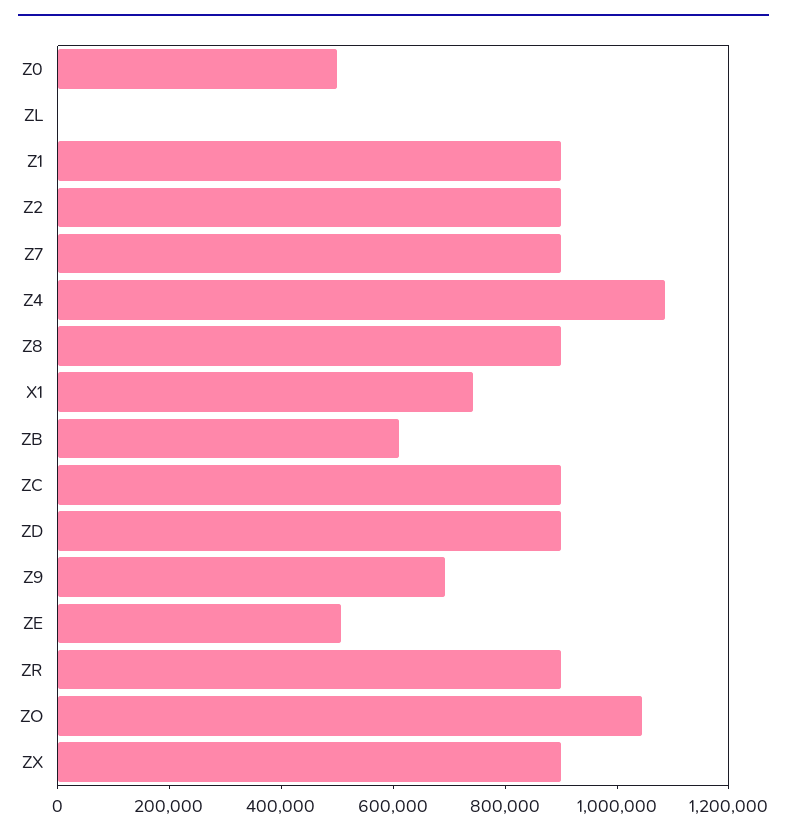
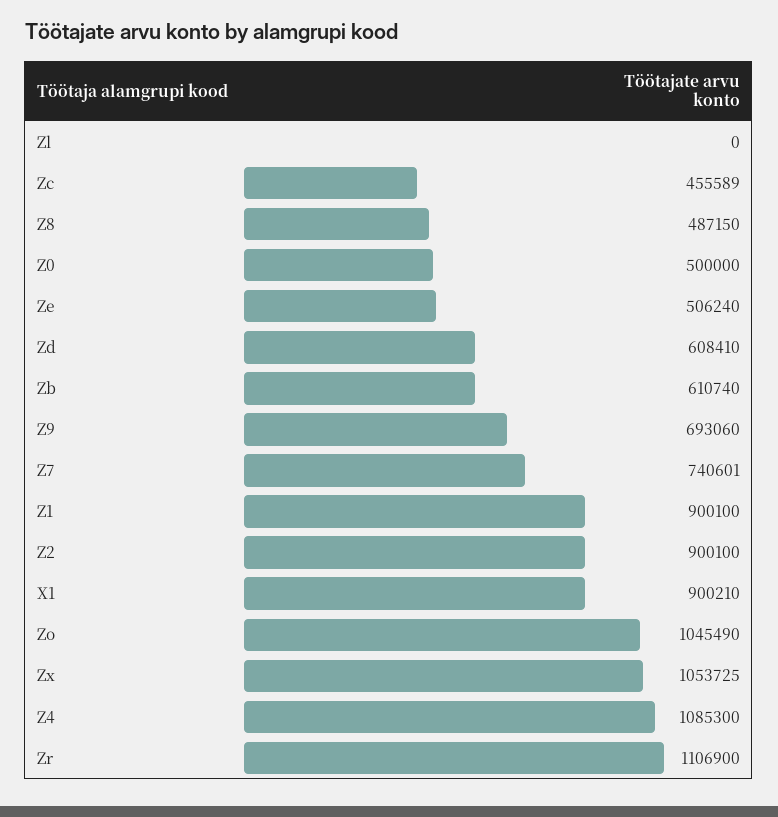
Z7: 900000 -> 740601
Z8: 900000 -> 487150
X1: 750000 -> 900210
ZC: 900000 -> 455589
ZD: 900000 -> 608410
ZR: 900000 -> 1106900
ZX: 900000 -> 1053725

